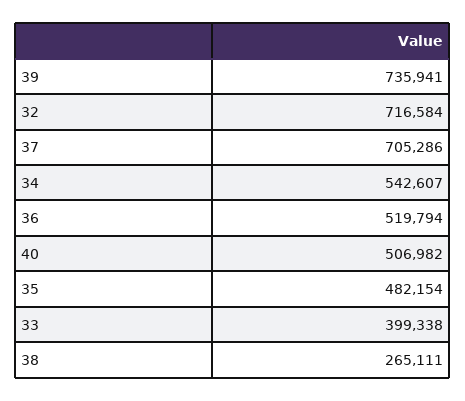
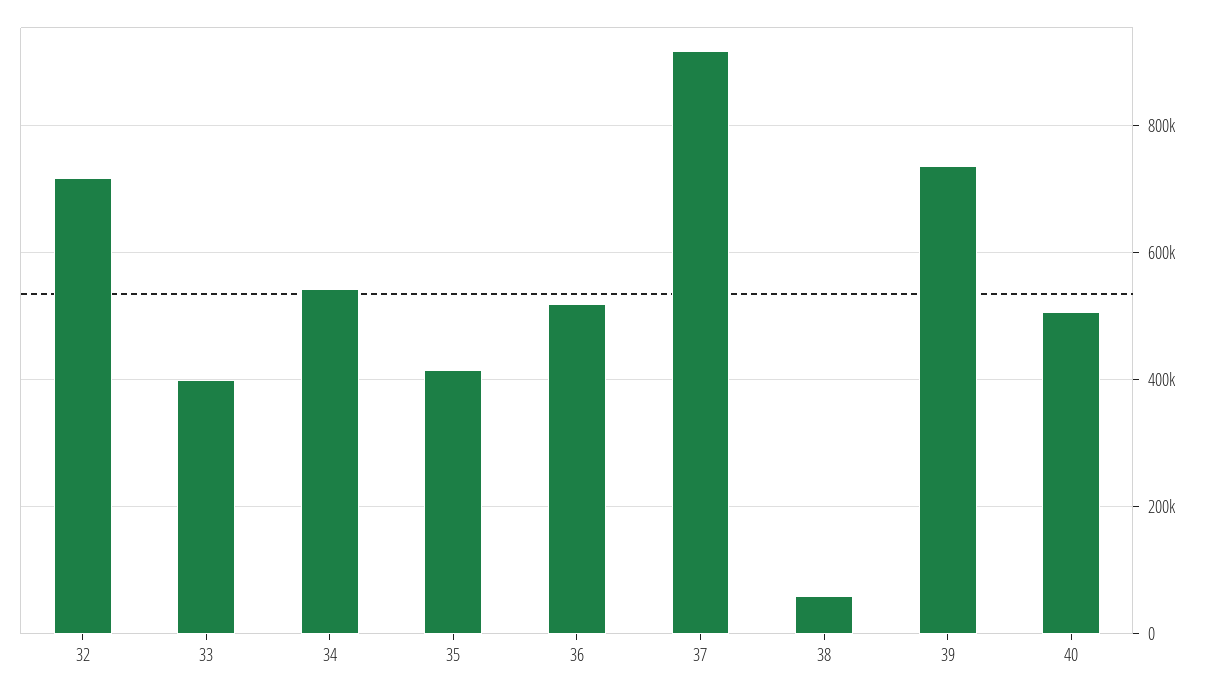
37: 705286 -> 920000
35: 482154 -> 420000
38: 265111 -> 60000

